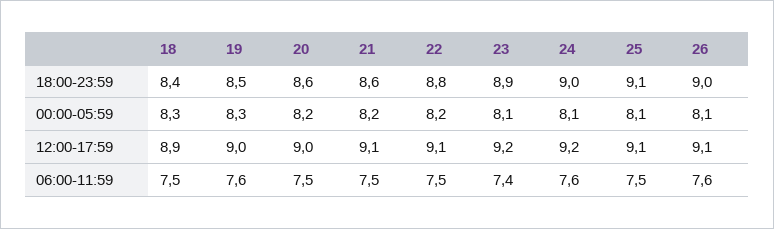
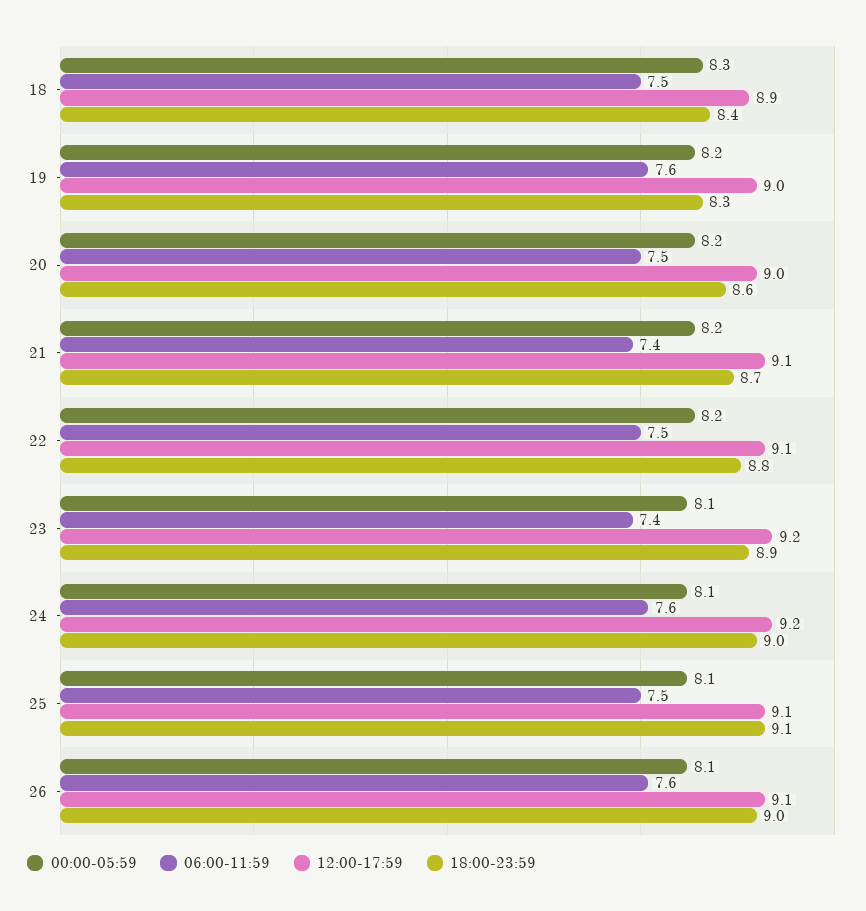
18:00-23:59, 19: 8.5 -> 8.3
18:00-23:59, 21: 8.6 -> 8.7
00:00-05:59, 19: 8.3 -> 8.2
06:00-11:59, 21: 7.5 -> 7.4

